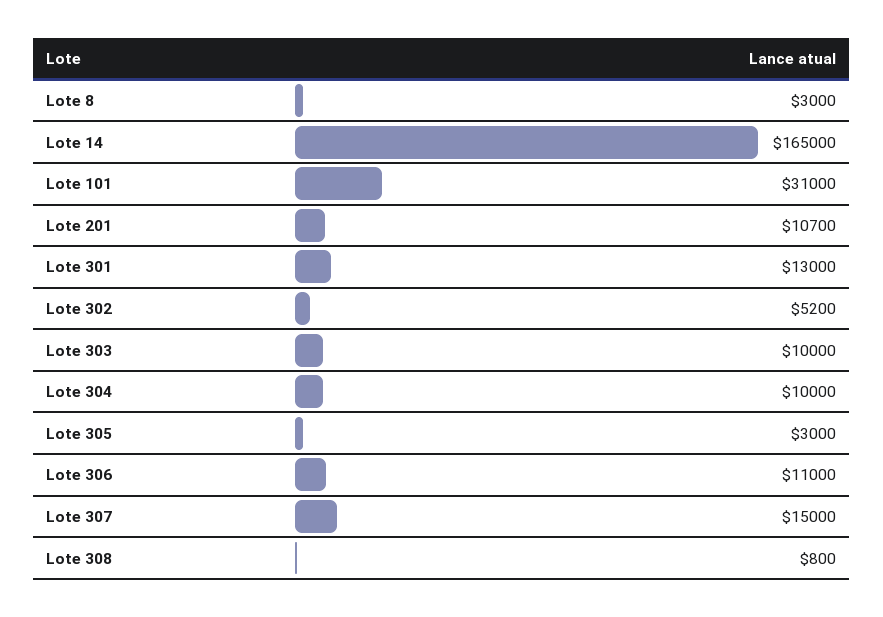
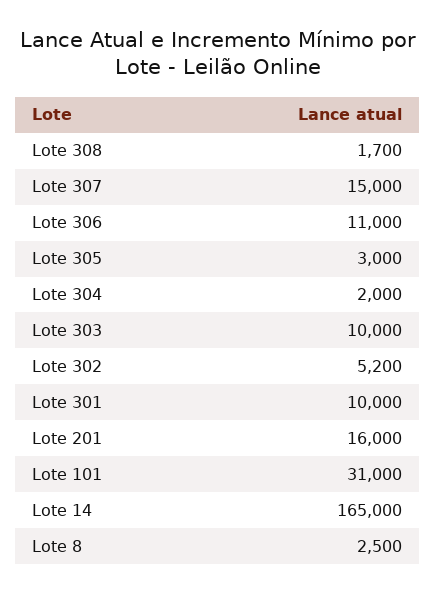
Lote 8: 3000 -> 2500
Lote 201: 10700 -> 16000
Lote 301: 13000 -> 10000
Lote 304: 10000 -> 2000
Lote 308: 800 -> 1700

